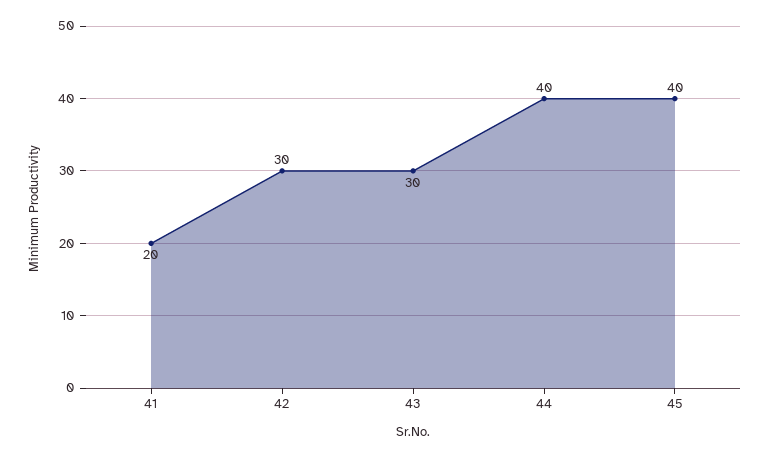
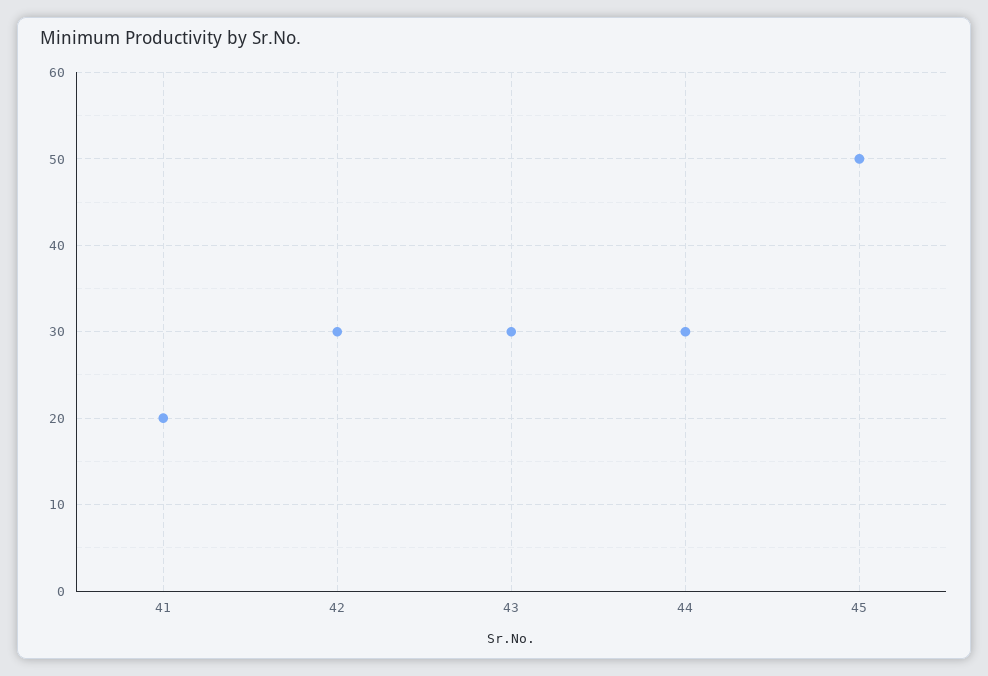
44: 40 -> 30
45: 40 -> 50

